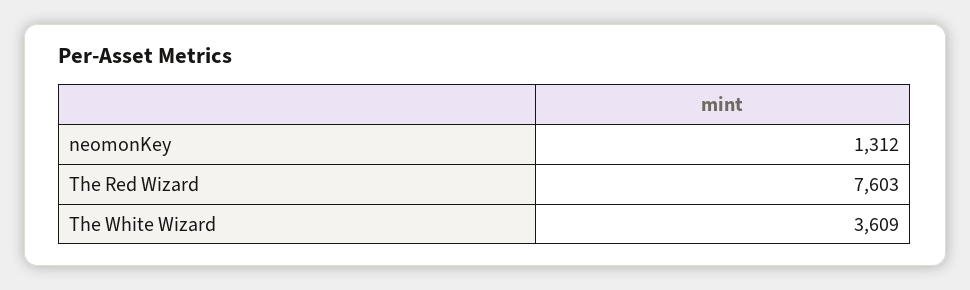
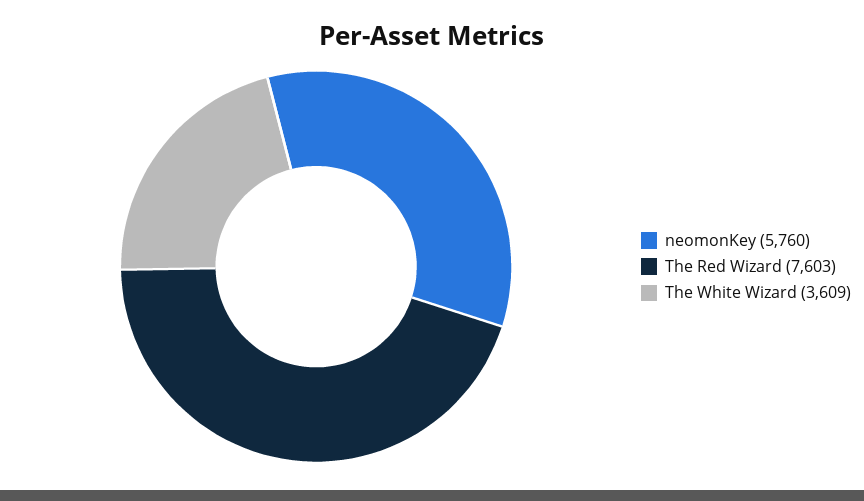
neomonKey: 1312 -> 5760

